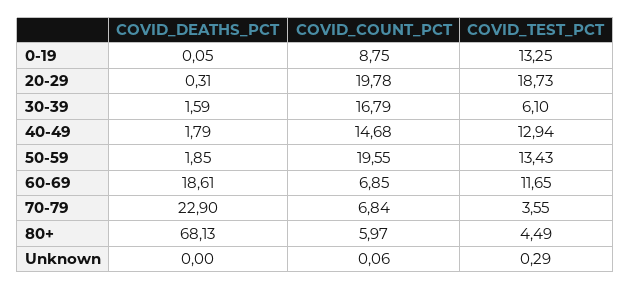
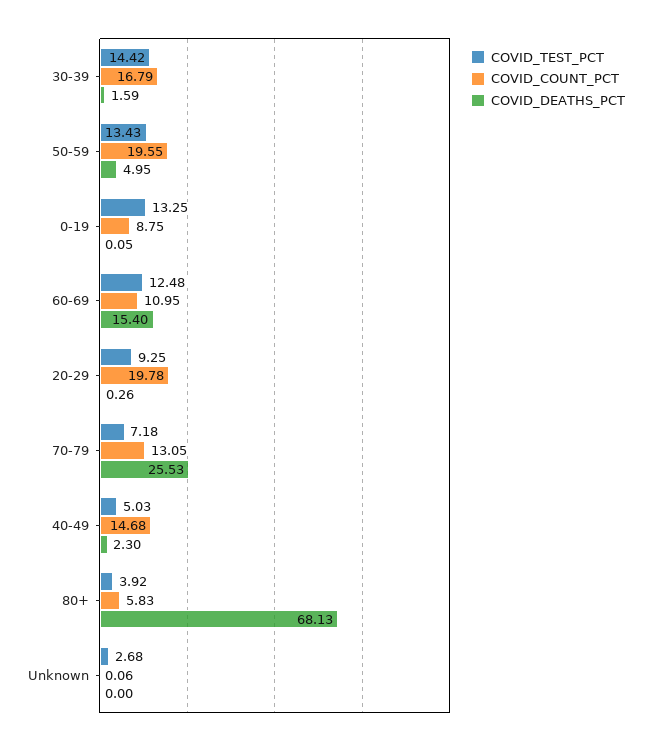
COVID_DEATHS_PCT, 20-29: 0.31 -> 0.26
COVID_TEST_PCT, 20-29: 18.73 -> 9.25
COVID_TEST_PCT, 30-39: 6.1 -> 14.42
COVID_DEATHS_PCT, 40-49: 1.79 -> 2.3
COVID_TEST_PCT, 40-49: 12.94 -> 5.03
COVID_DEATHS_PCT, 50-59: 1.85 -> 4.95
COVID_DEATHS_PCT, 60-69: 18.61 -> 15.4
COVID_COUNT_PCT, 60-69: 6.85 -> 10.95
COVID_TEST_PCT, 60-69: 11.65 -> 12.48
COVID_DEATHS_PCT, 70-79: 22.9 -> 25.53
COVID_COUNT_PCT, 70-79: 6.84 -> 13.05
COVID_TEST_PCT, 70-79: 3.55 -> 7.18
COVID_COUNT_PCT, 80+: 5.97 -> 5.83
COVID_TEST_PCT, 80+: 4.49 -> 3.92
COVID_TEST_PCT, Unknown: 0.29 -> 2.68

